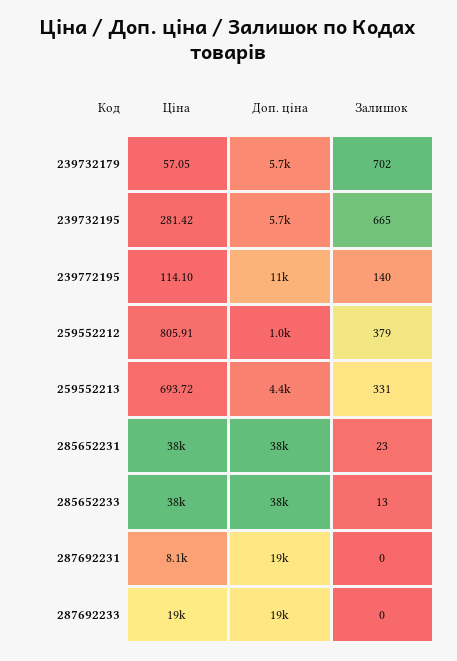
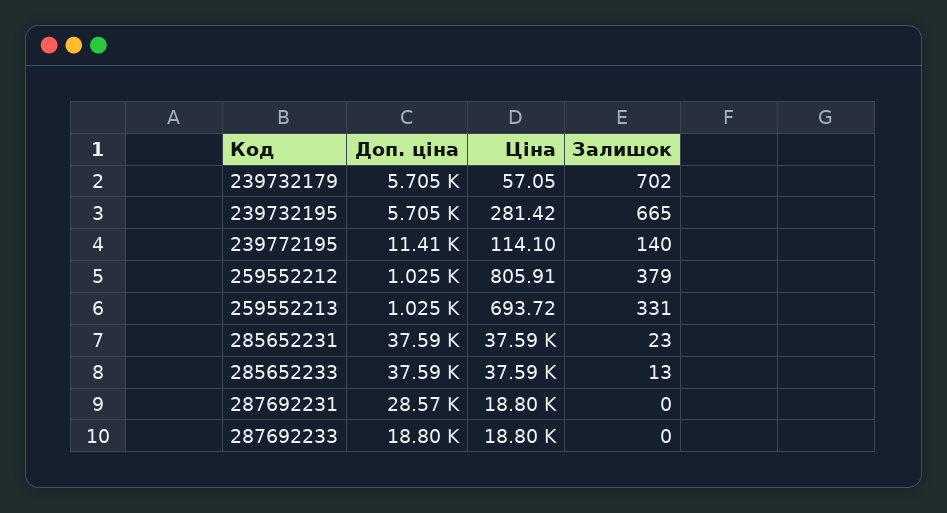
Доп. ціна, 259552213: 4400 -> 1025
Ціна, 287692231: 8100 -> 18800
Доп. ціна, 287692231: 19000 -> 28570

